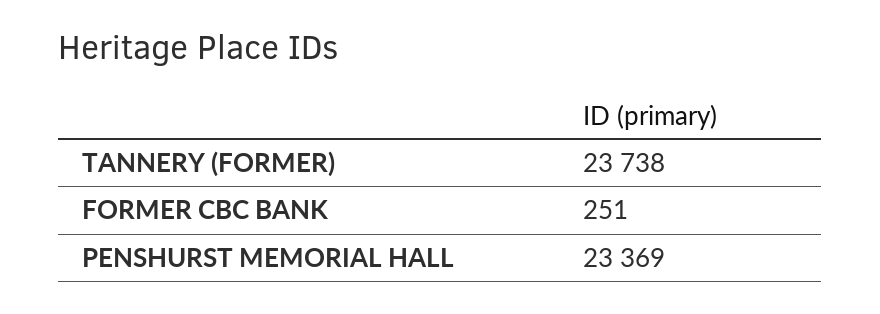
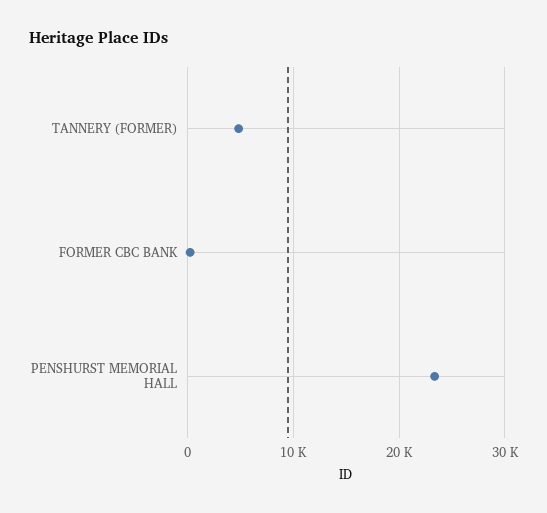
TANNERY (FORMER): 23738 -> 5000

